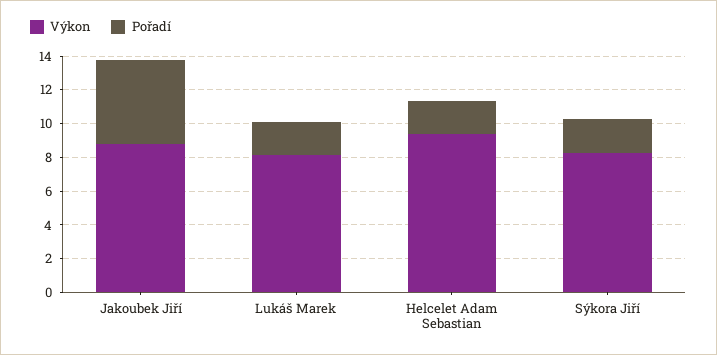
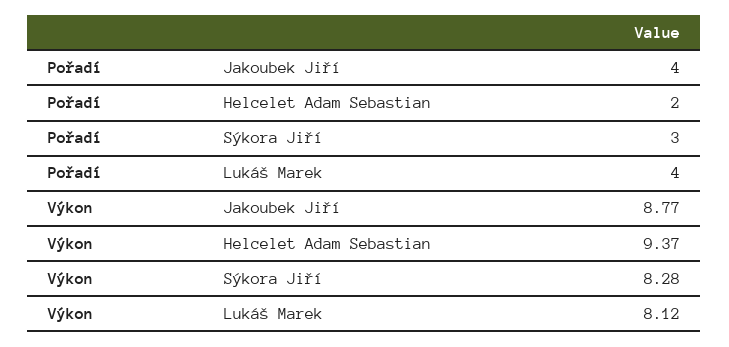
Pořadí, Jakoubek Jiří: 5 -> 4
Pořadí, Lukáš Marek: 2 -> 4
Pořadí, Sýkora Jiří: 2 -> 3

